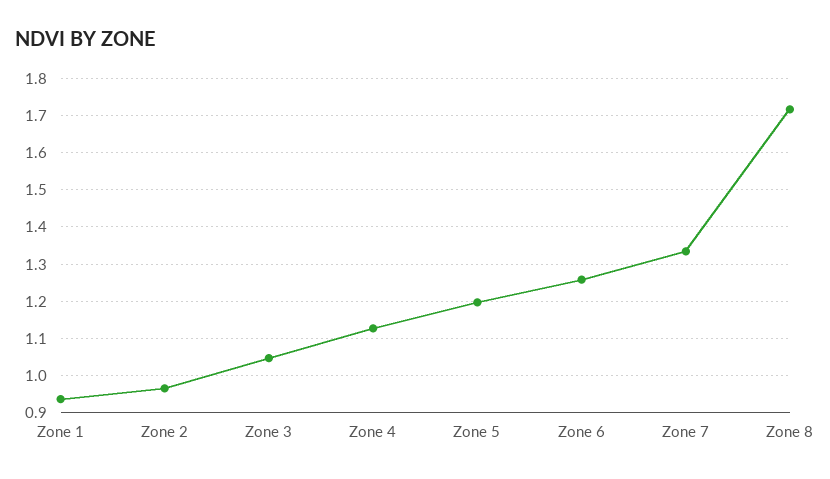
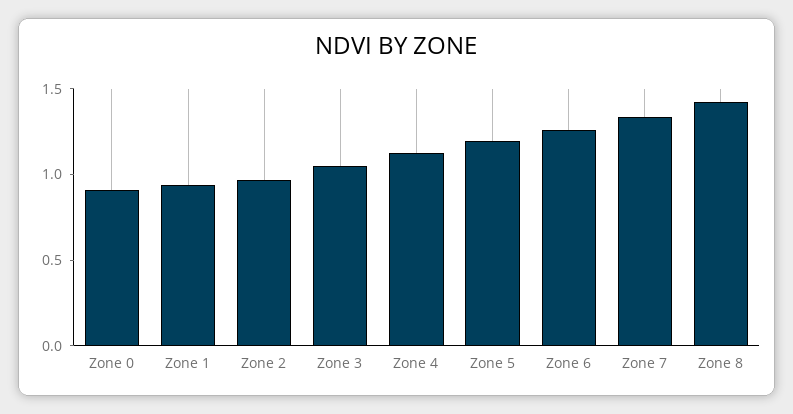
Zone 8: 1.72 -> 1.4
Zone 0: none -> 0.9

